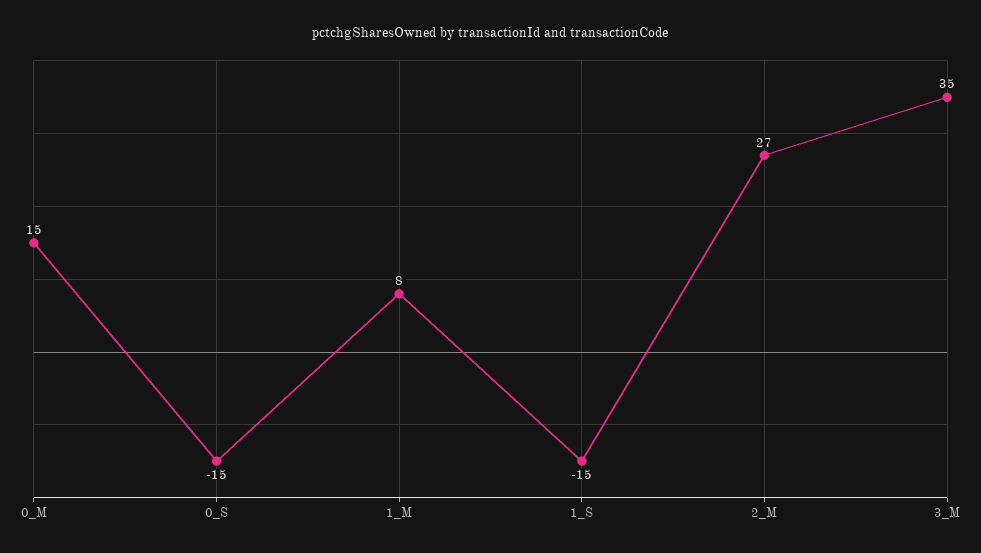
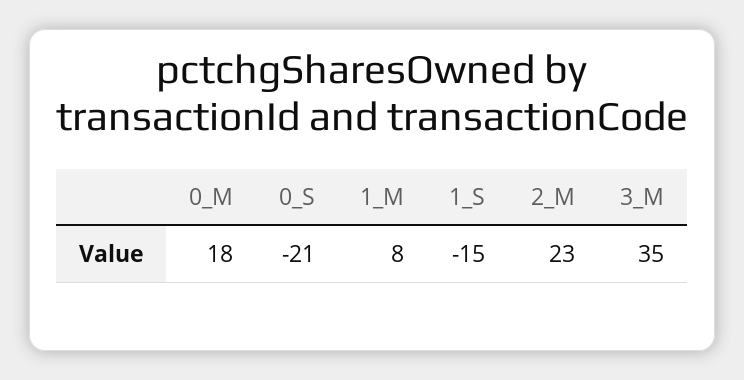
0_M: 15 -> 18
0_S: -15 -> -21
2_M: 27 -> 23

